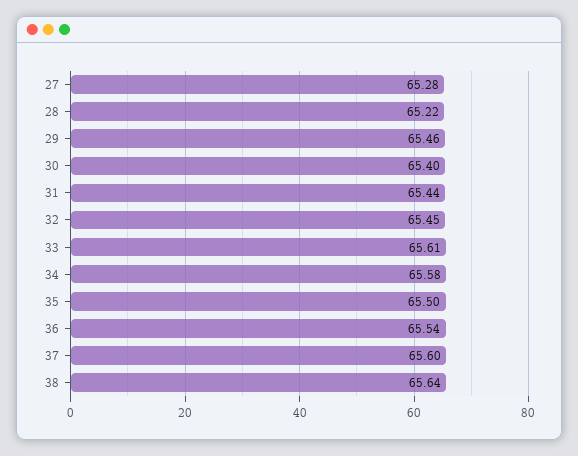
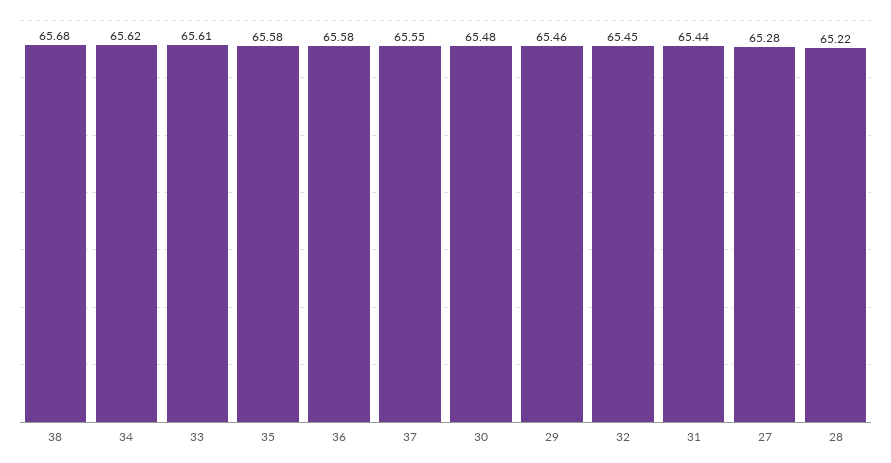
30: 65.4 -> 65.48
34: 65.58 -> 65.62
35: 65.5 -> 65.58
36: 65.54 -> 65.58
37: 65.6 -> 65.55
38: 65.64 -> 65.68

